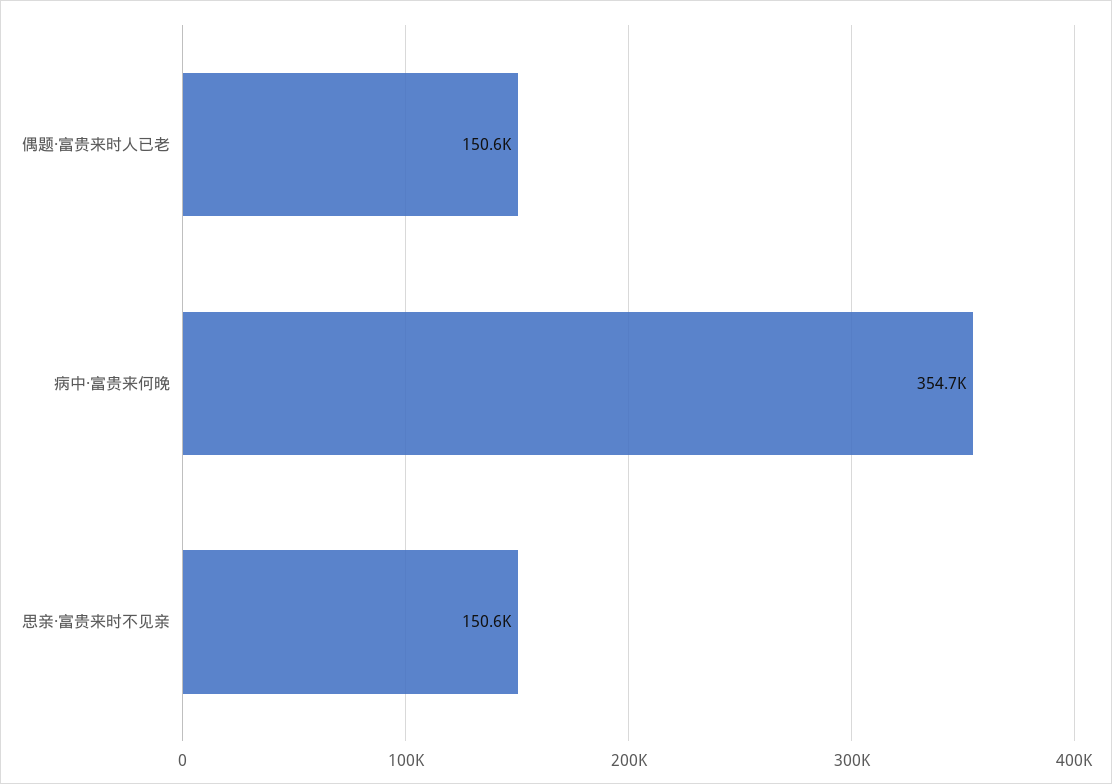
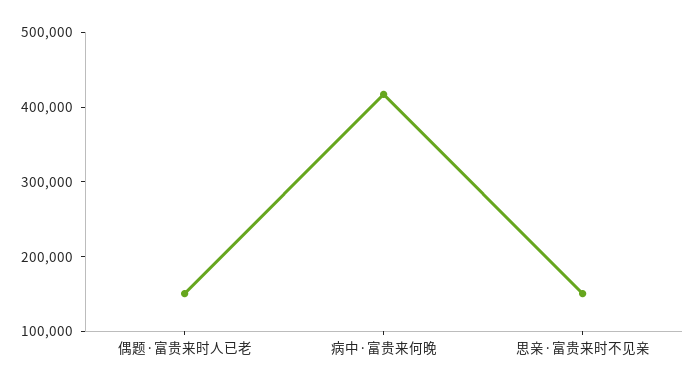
病中·富贵来何晚: 354700 -> 420000

